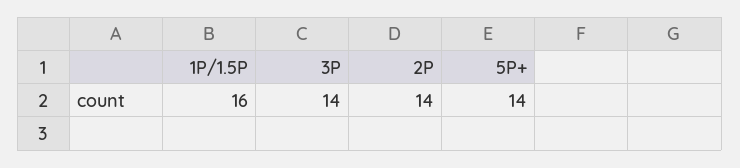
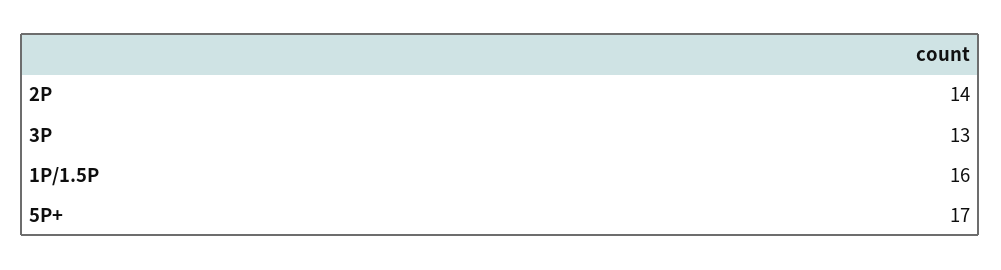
3P: 14 -> 13
5P+: 14 -> 17

